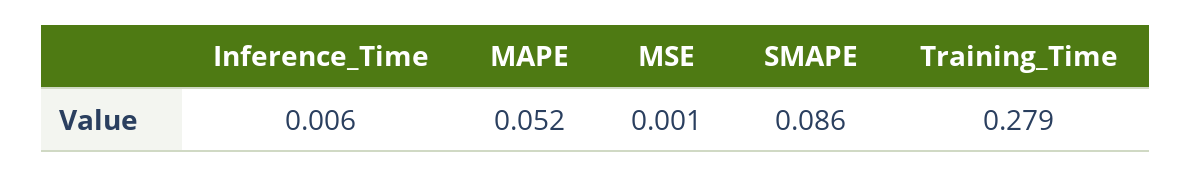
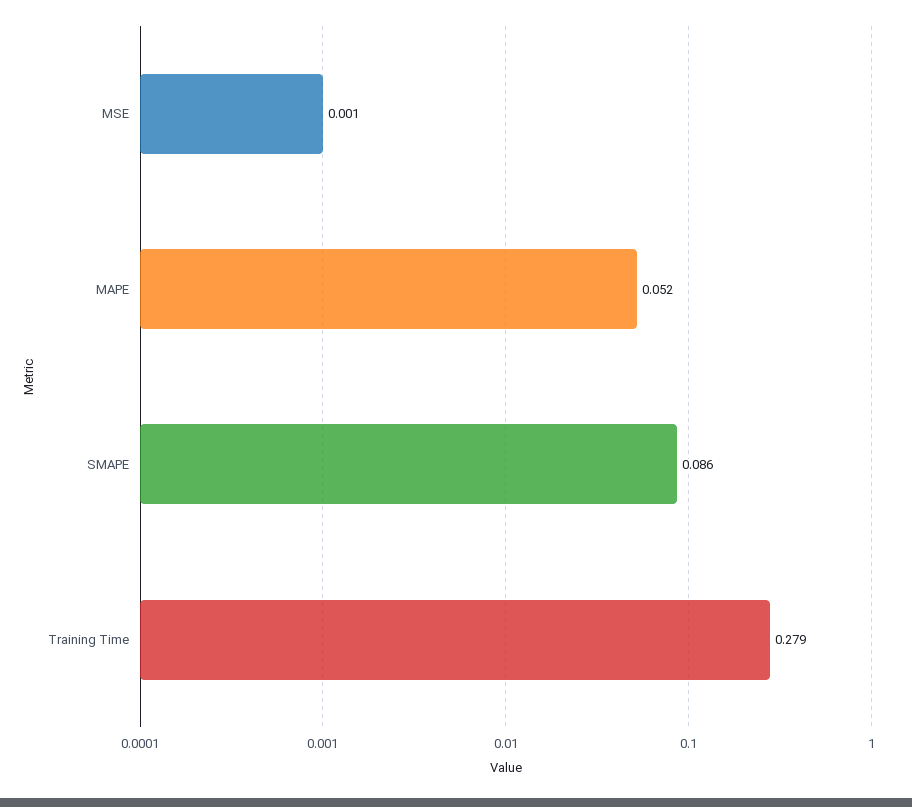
Inference_Time: 0.006 -> none

